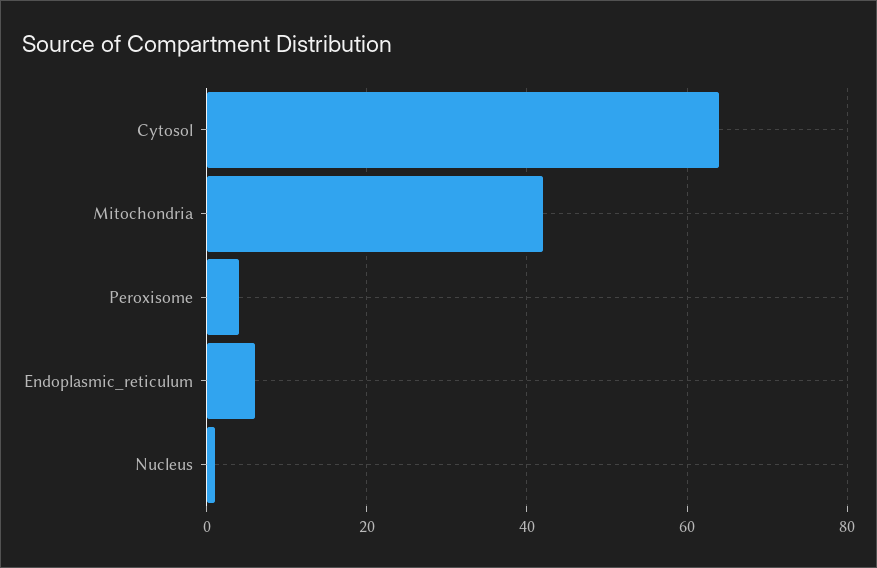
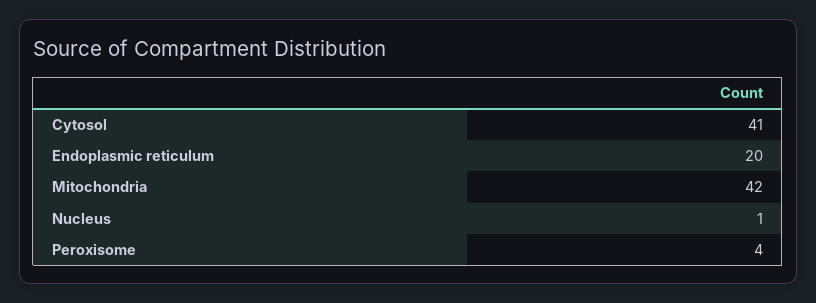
Cytosol: 65 -> 41
Endoplasmic_reticulum: 5 -> 20

